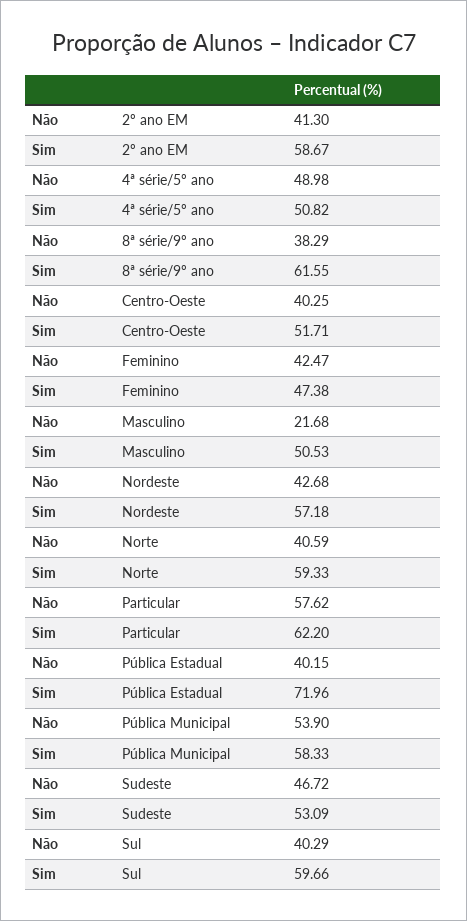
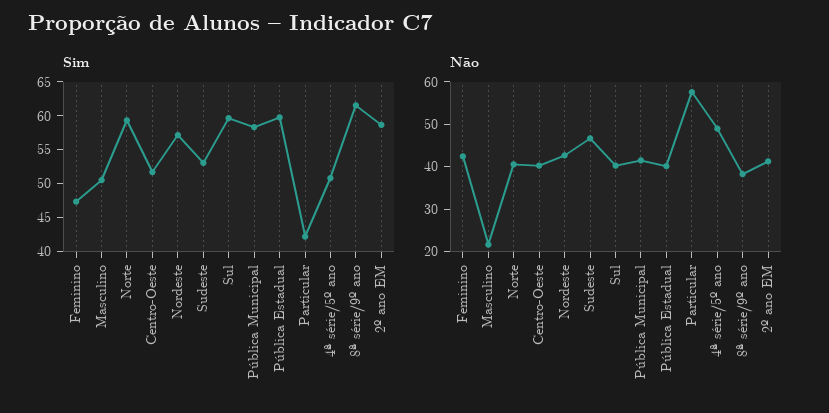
Sim, Particular: 62.2 -> 42.5
Sim, Pública Estadual: 71.96 -> 60
Não, Pública Municipal: 53.9 -> 42

